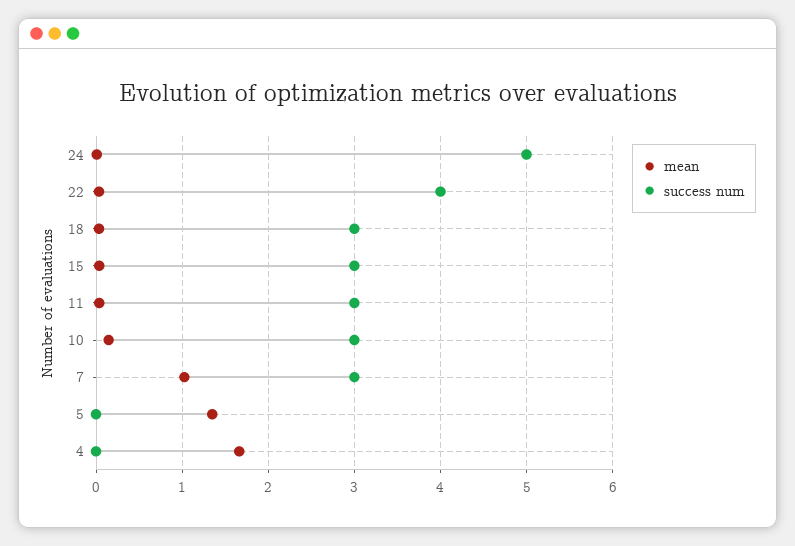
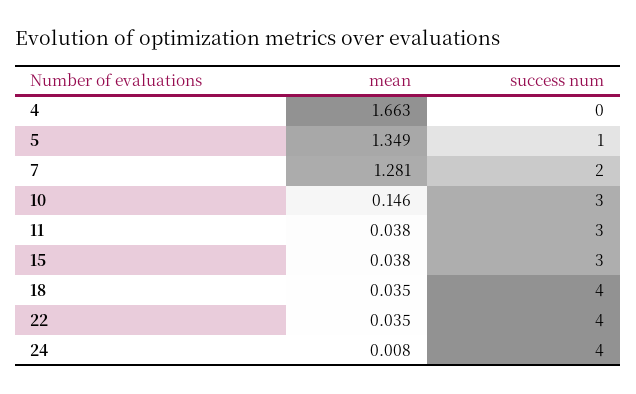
success num, 24: 5 -> 4
success num, 18: 3 -> 4
mean, 7: 1 -> 1.281
success num, 7: 3 -> 2
success num, 5: 0 -> 1

